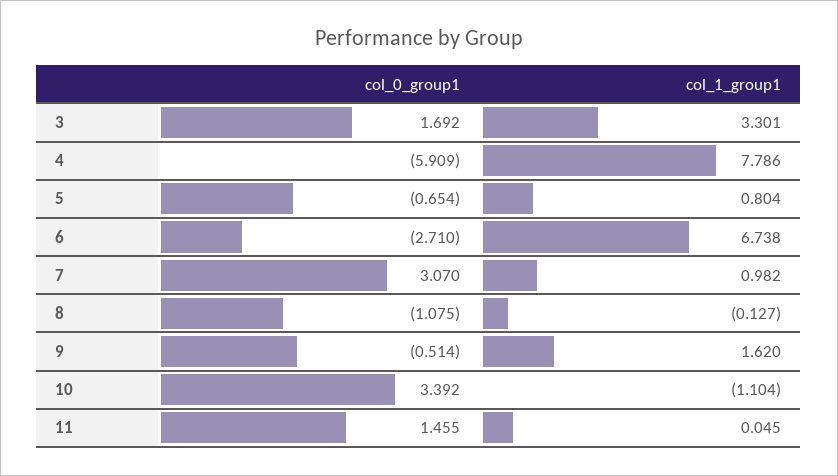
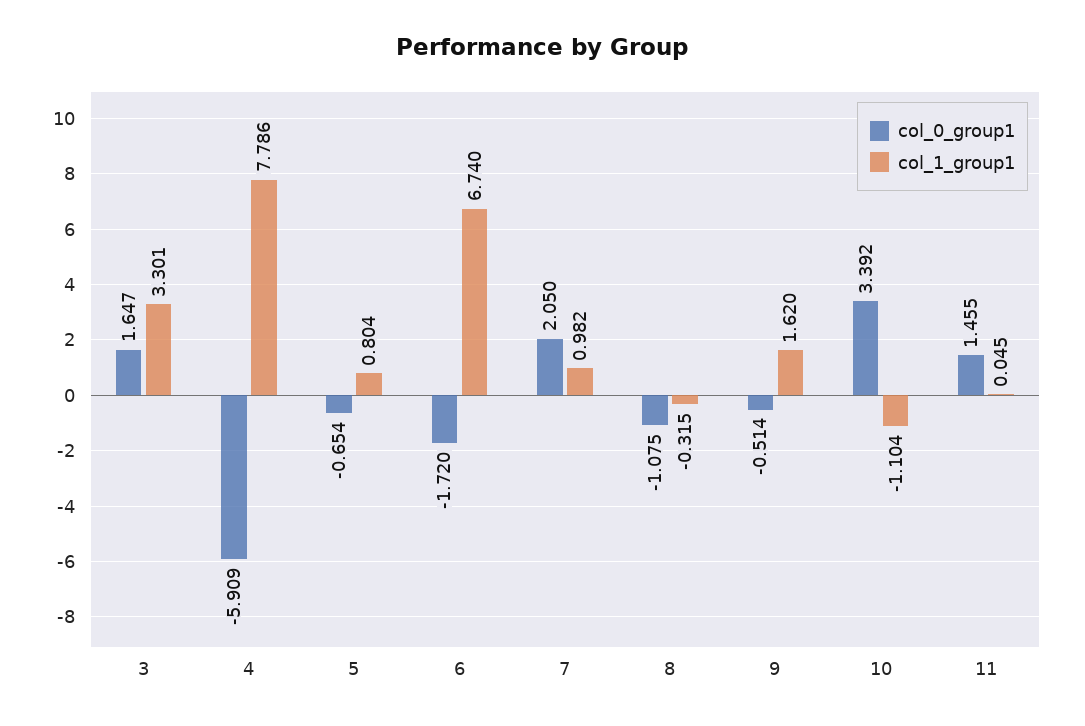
col_0_group1, 3: 1.692 -> 1.647
col_0_group1, 6: -2.71 -> -1.72
col_1_group1, 6: 6.738 -> 6.74
col_0_group1, 7: 3.07 -> 2.05
col_1_group1, 8: -0.127 -> -0.315

